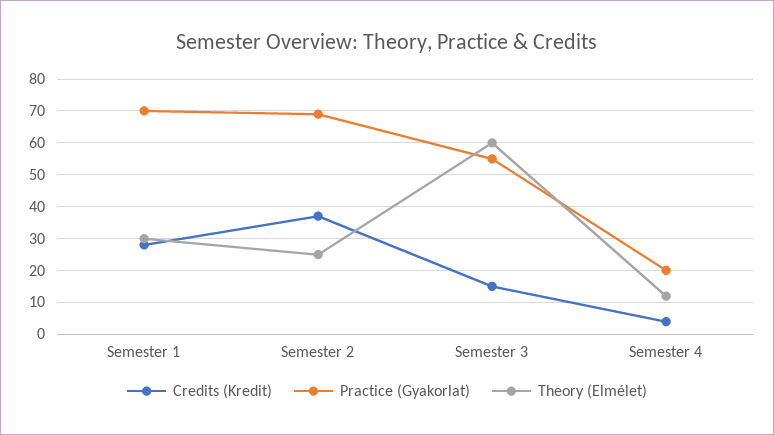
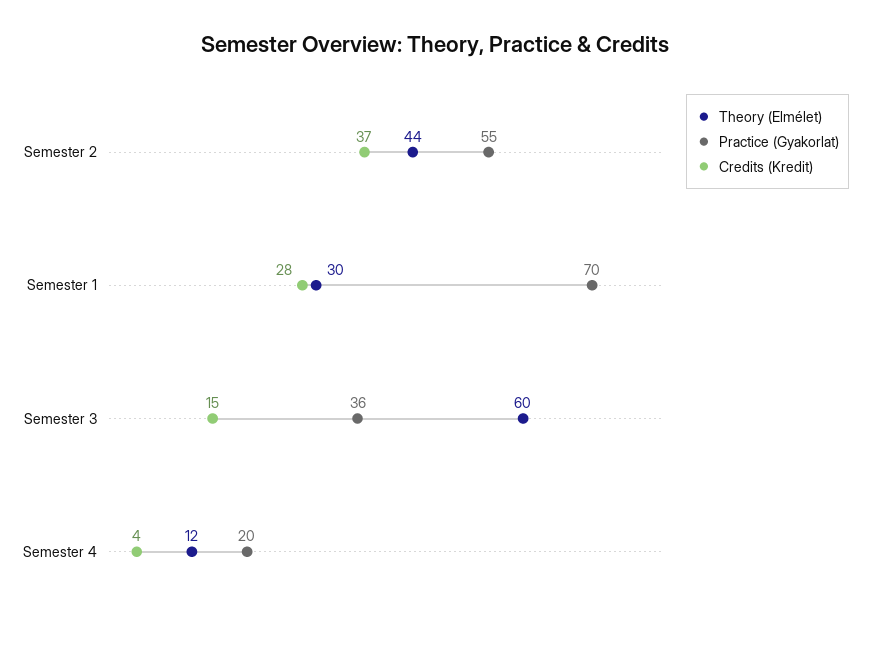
Practice (Gyakorlat), Semester 2: 70 -> 55
Theory (Elmélet), Semester 2: 25 -> 44
Practice (Gyakorlat), Semester 3: 55 -> 36

